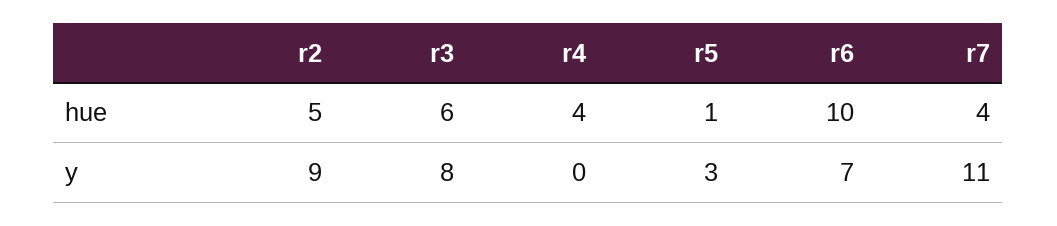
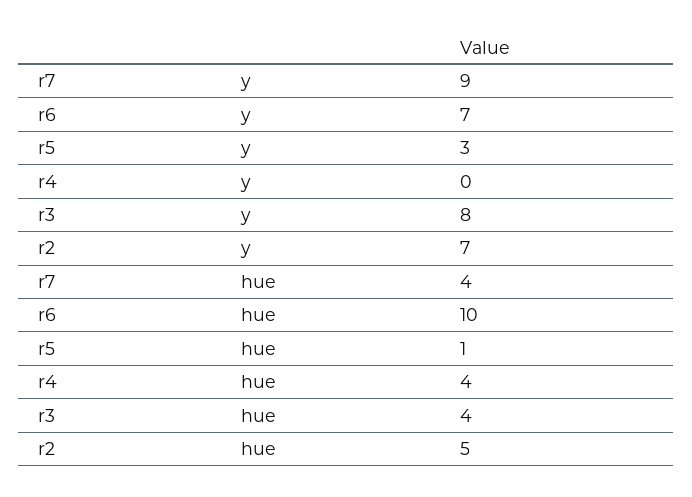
r3, hue: 6 -> 4
r2, y: 9 -> 7
r7, y: 11 -> 9

